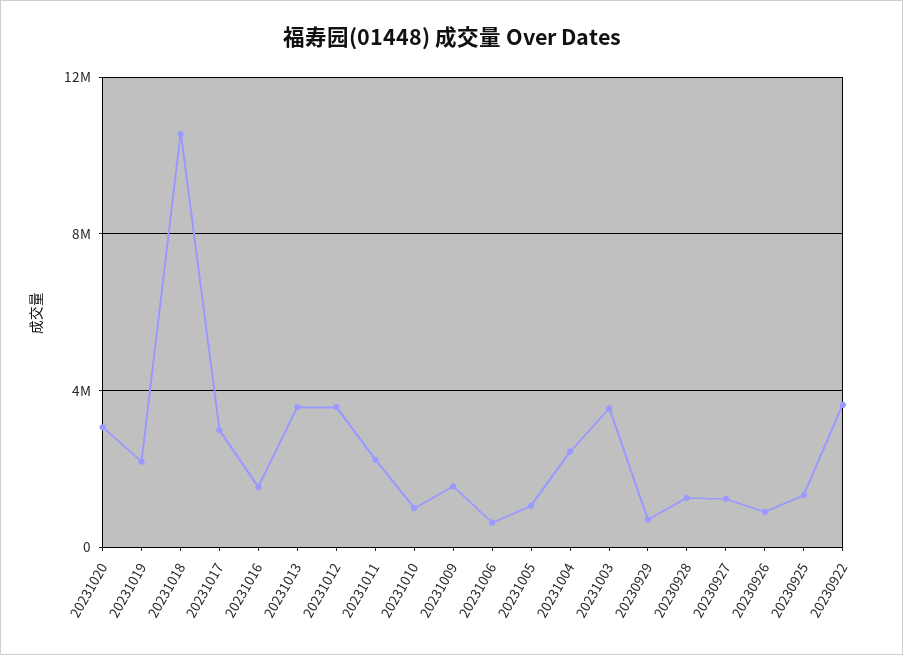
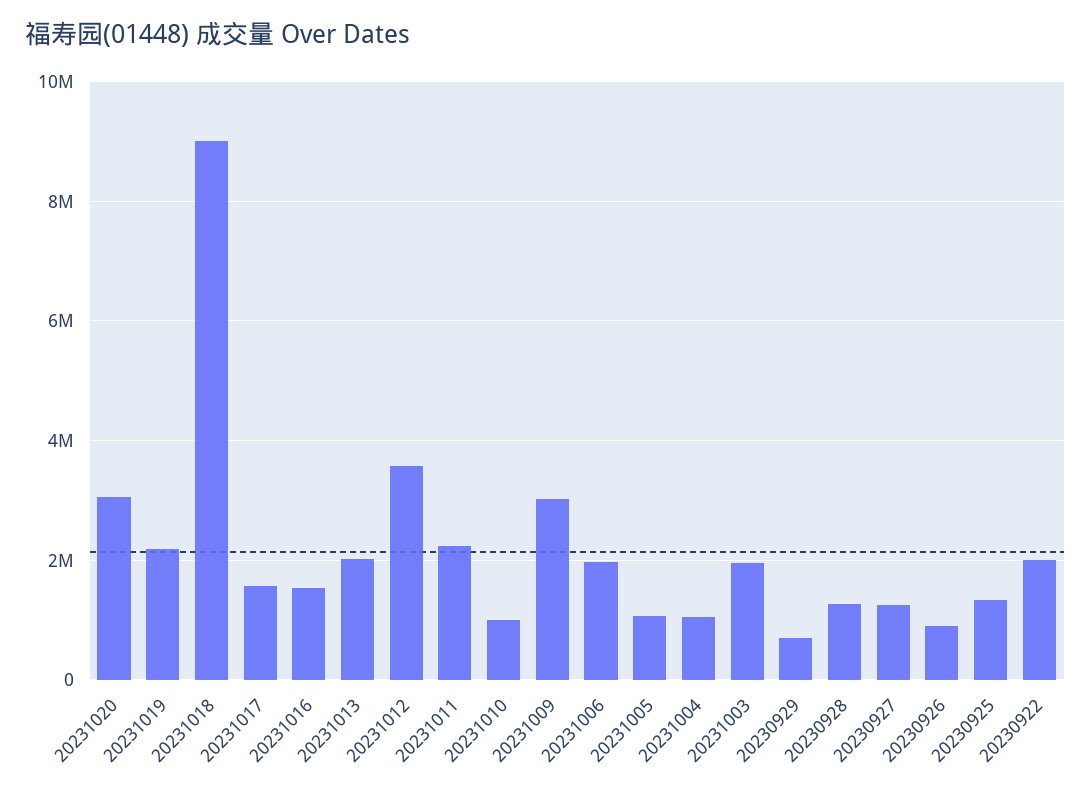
20231018: 10500000 -> 9000000
20231017: 3000000 -> 1600000
20231013: 3500000 -> 2000000
20231009: 1500000 -> 3000000
20231006: 500000 -> 2000000
20231004: 2500000 -> 1000000
20231003: 3500000 -> 2000000
20230922: 3500000 -> 2000000

